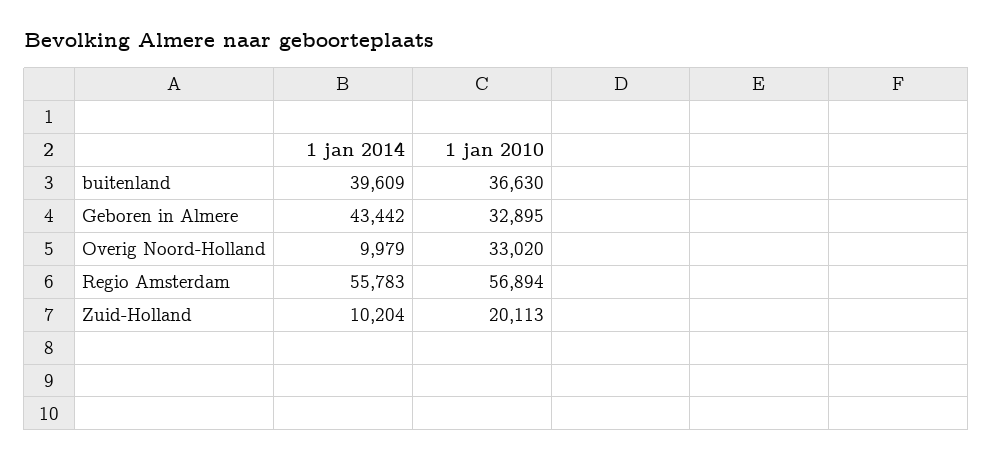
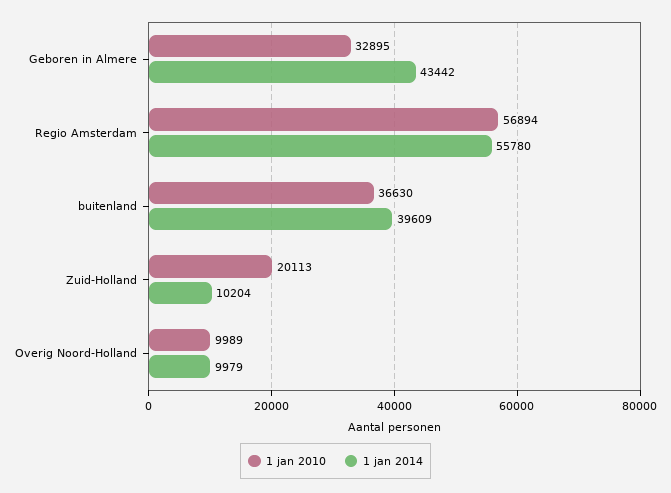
1 jan 2010, Overig Noord-Holland: 33020 -> 9989
1 jan 2014, Regio Amsterdam: 55783 -> 55780

